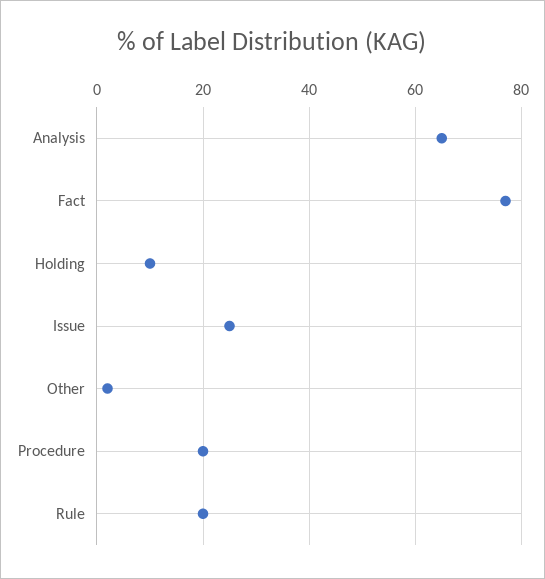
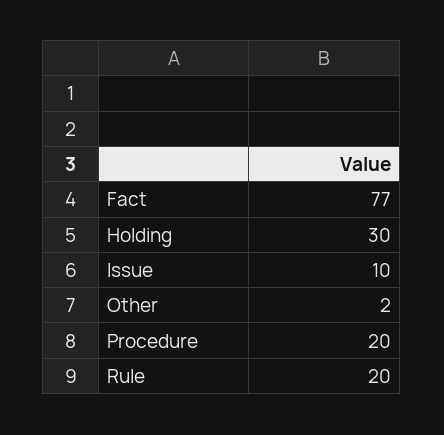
Analysis: 65 -> none
Holding: 10 -> 30
Issue: 25 -> 10

